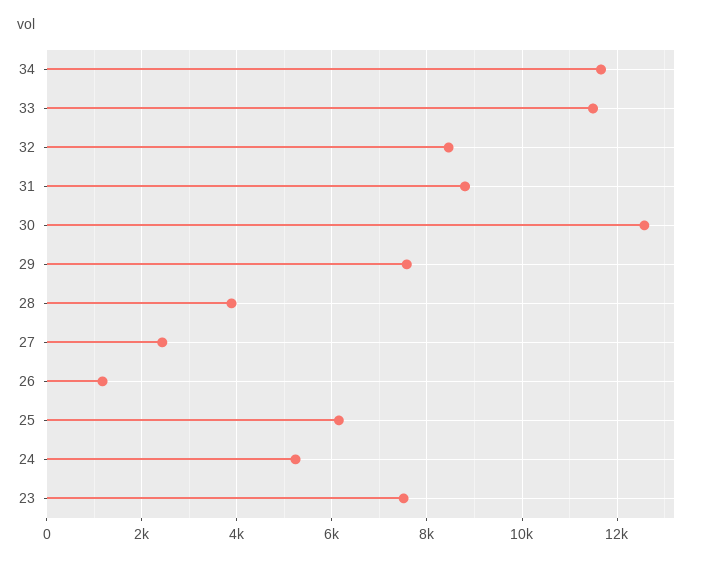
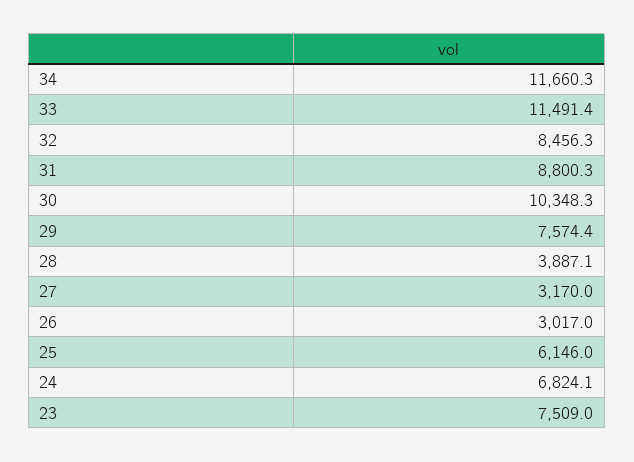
30: 12600 -> 10348.3
27: 2400 -> 3170
26: 1200 -> 3017
24: 5200 -> 6824.1

